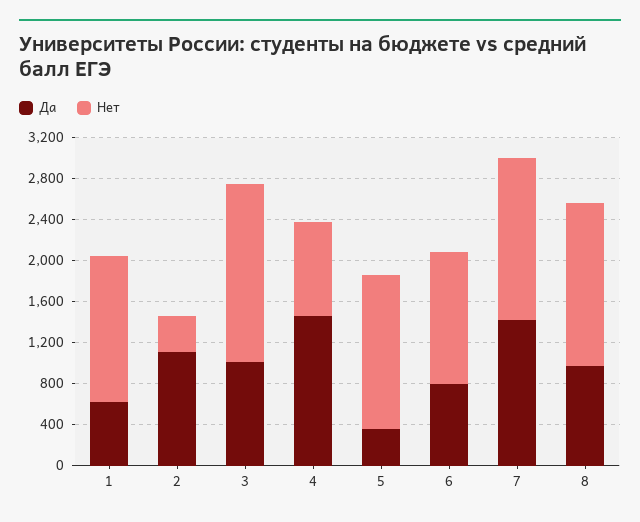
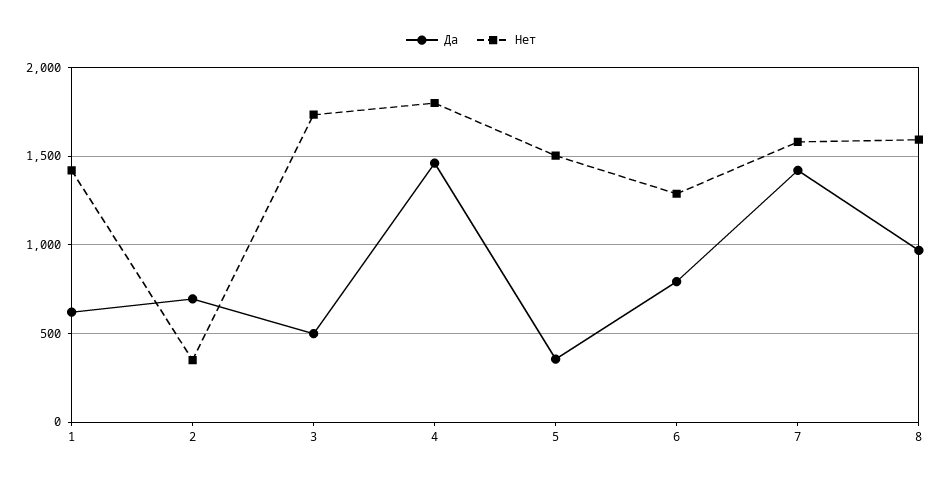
Да, 2: 1100 -> 700
Да, 3: 1000 -> 500
Нет, 4: 900 -> 1800

